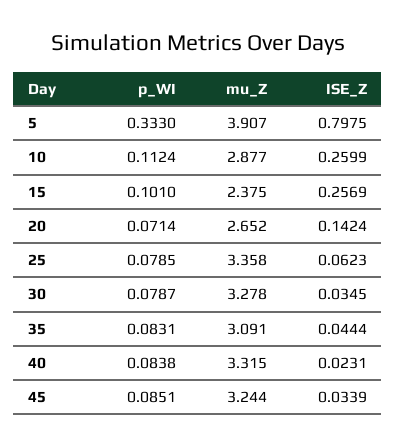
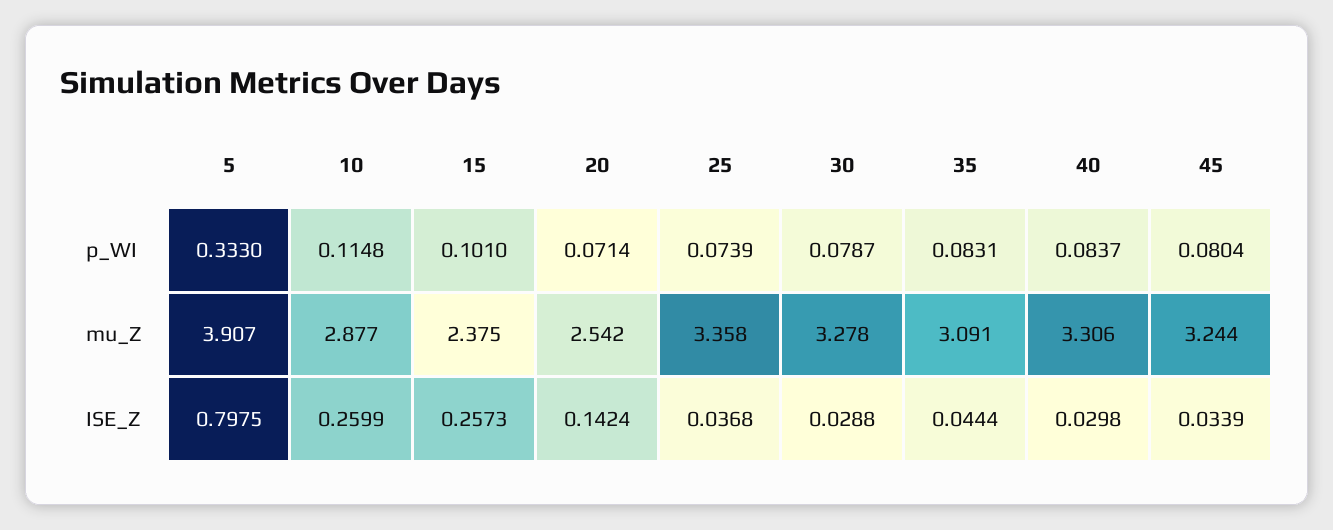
p_WI, 10: 0.1124 -> 0.1148
ISE_Z, 15: 0.2569 -> 0.2573
mu_Z, 20: 2.652 -> 2.542
p_WI, 25: 0.0785 -> 0.0739
ISE_Z, 25: 0.0623 -> 0.0368
ISE_Z, 30: 0.0345 -> 0.0288
p_WI, 40: 0.0838 -> 0.0837
mu_Z, 40: 3.315 -> 3.306
ISE_Z, 40: 0.0231 -> 0.0298
p_WI, 45: 0.0851 -> 0.0804

